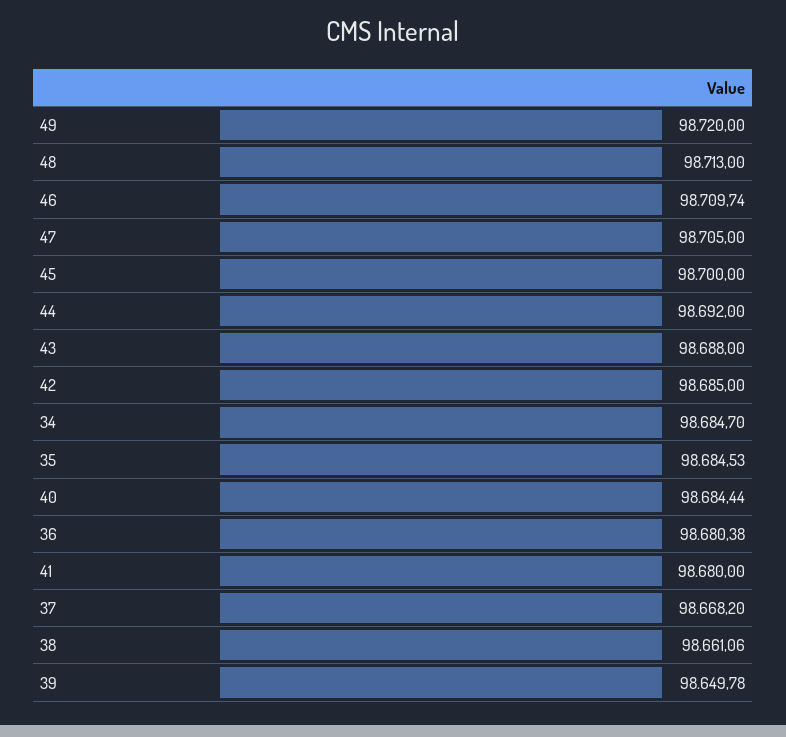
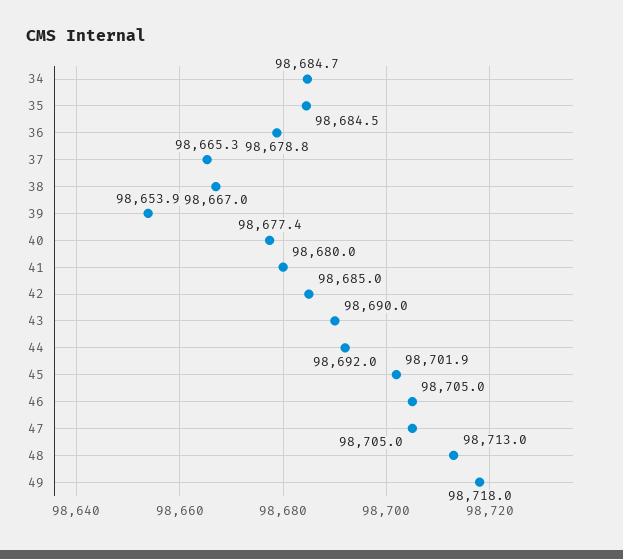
49: 98720 -> 98718
46: 98709.74 -> 98705
45: 98700 -> 98701.9
43: 98688 -> 98690
40: 98684.44 -> 98677.4
36: 98680.38 -> 98678.8
37: 98668.2 -> 98665.3
38: 98661.06 -> 98667
39: 98649.78 -> 98653.9

